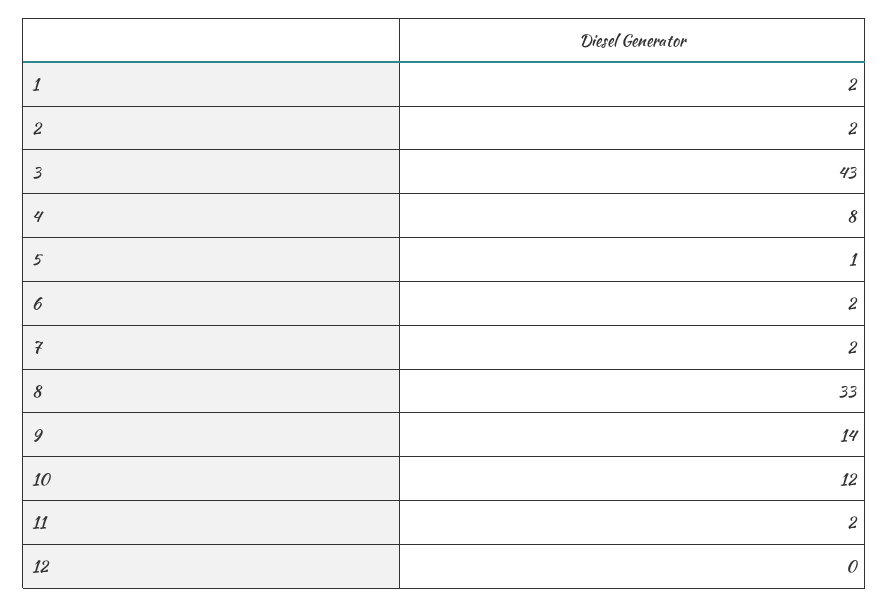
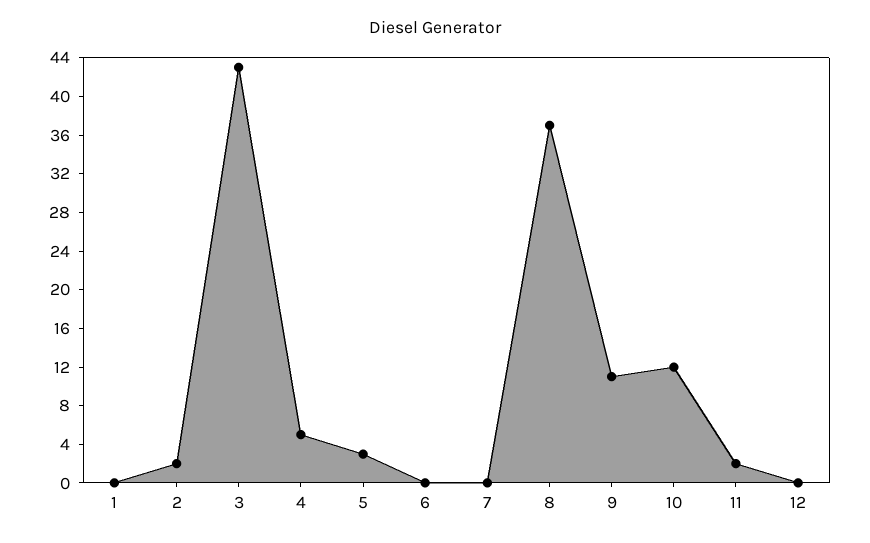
1: 2 -> 0
4: 8 -> 5
5: 1 -> 3
6: 2 -> 0
7: 2 -> 0
8: 33 -> 37
9: 14 -> 11

